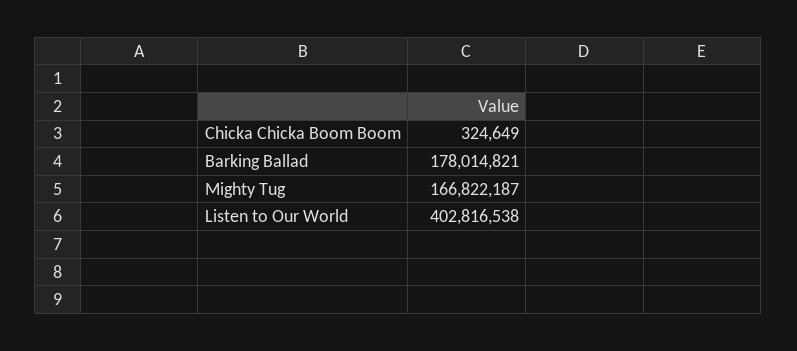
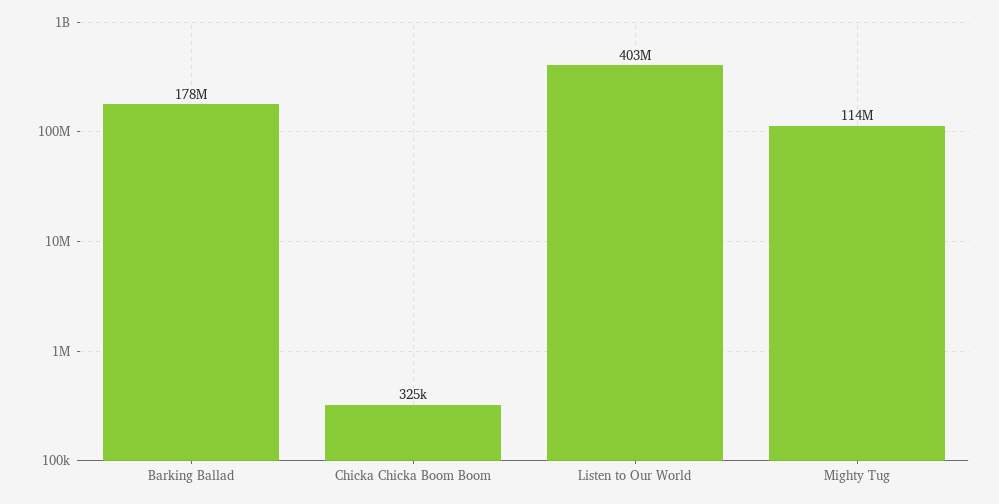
Mighty Tug: 166822187 -> 114000000

